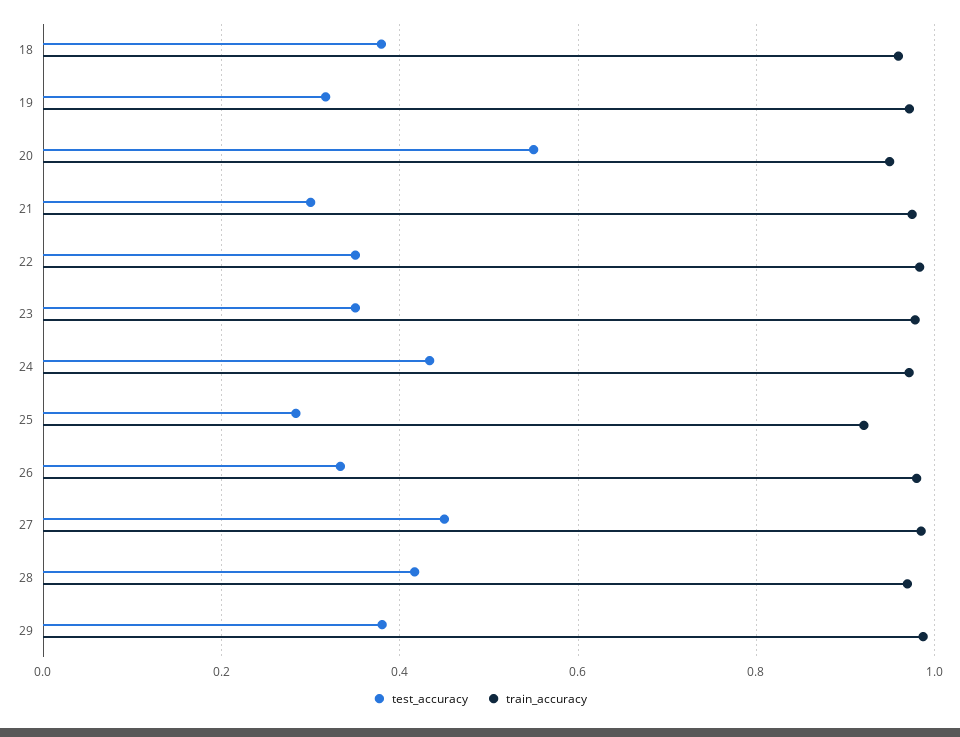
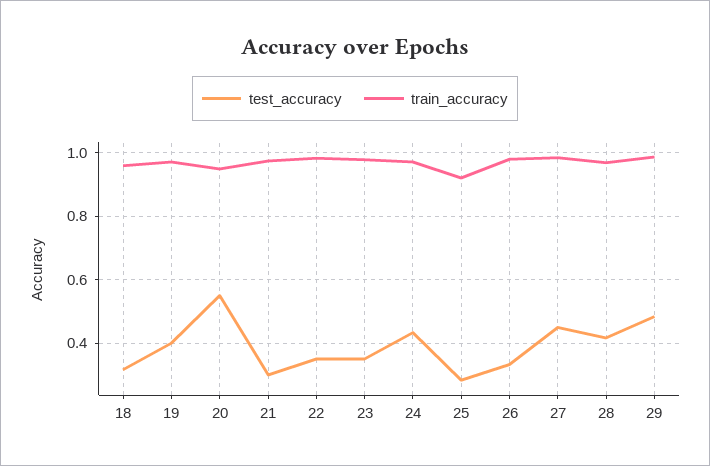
test_accuracy, 18: 0.38 -> 0.32
test_accuracy, 19: 0.32 -> 0.4
test_accuracy, 29: 0.38 -> 0.48

